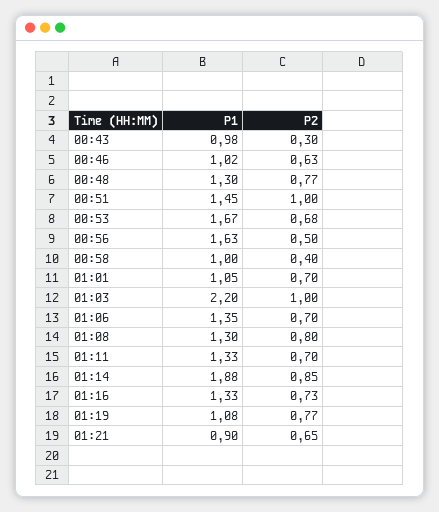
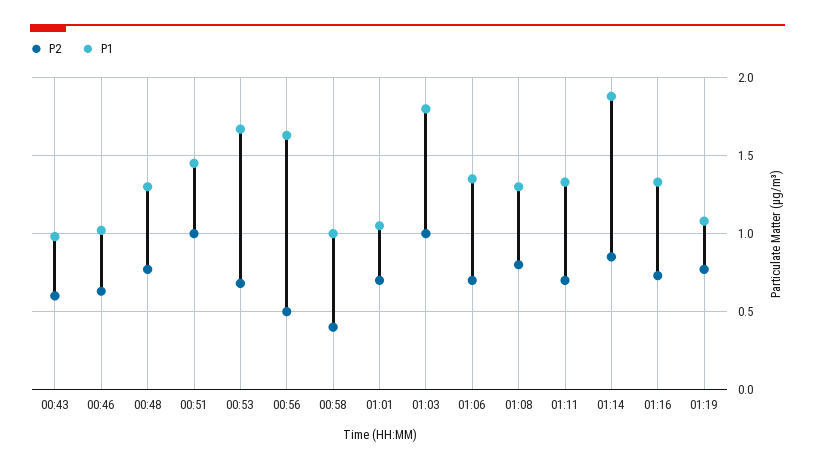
P2, 00:43: 0.3 -> 0.6
P1, 01:03: 2.2 -> 1.8
P1, 01:21: 0.9 -> none
P2, 01:21: 0.65 -> none

